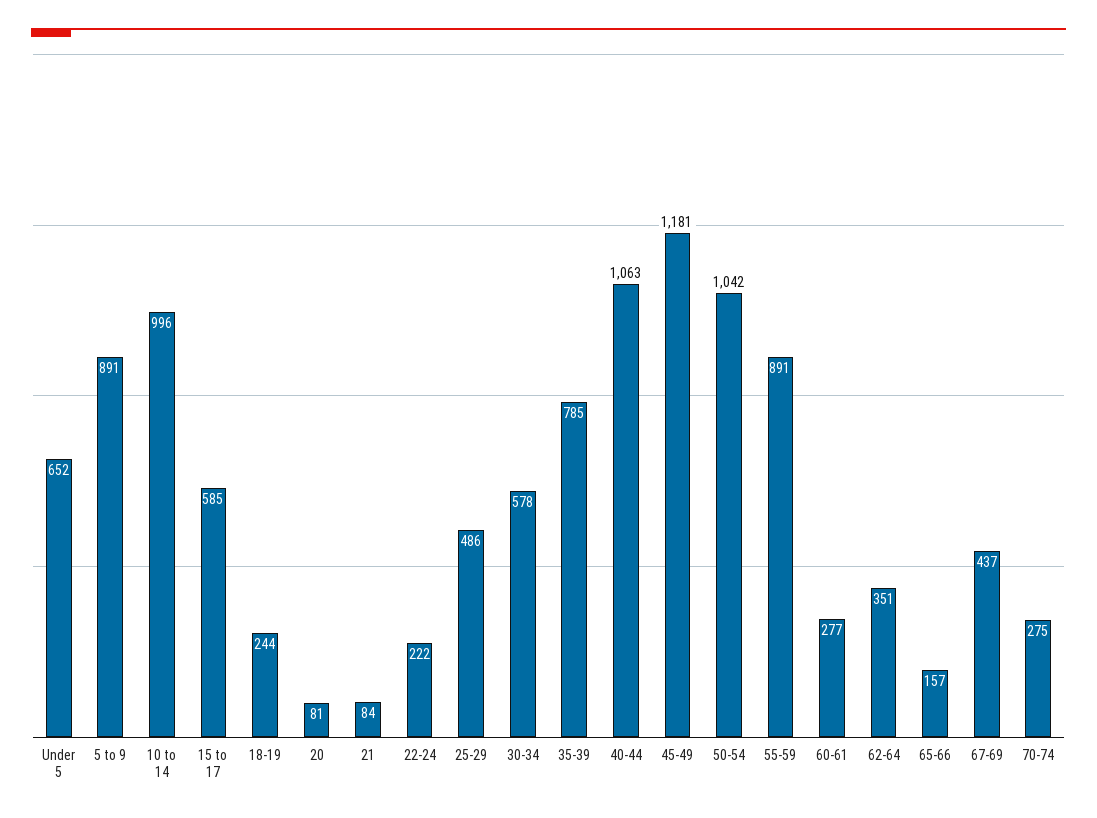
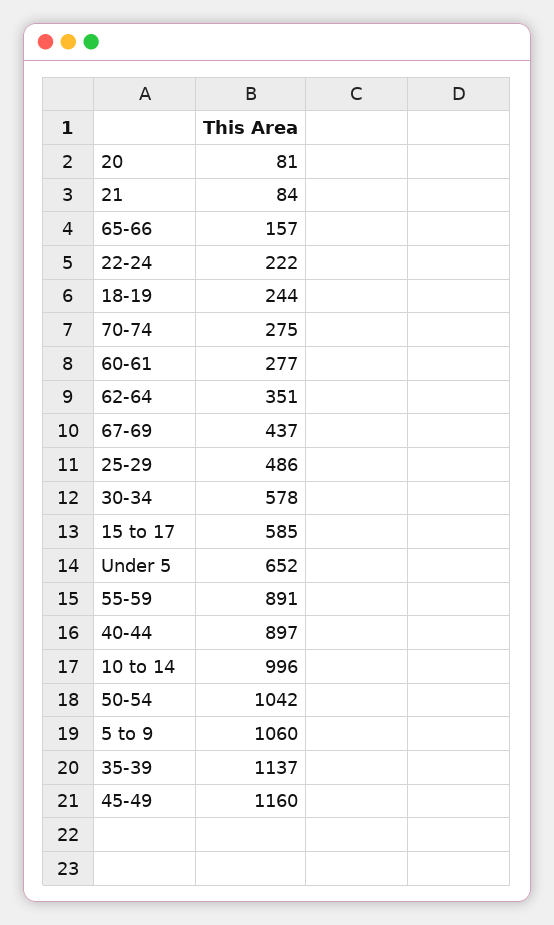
5 to 9: 891 -> 1060
35-39: 785 -> 1137
40-44: 1063 -> 897
45-49: 1181 -> 1160

